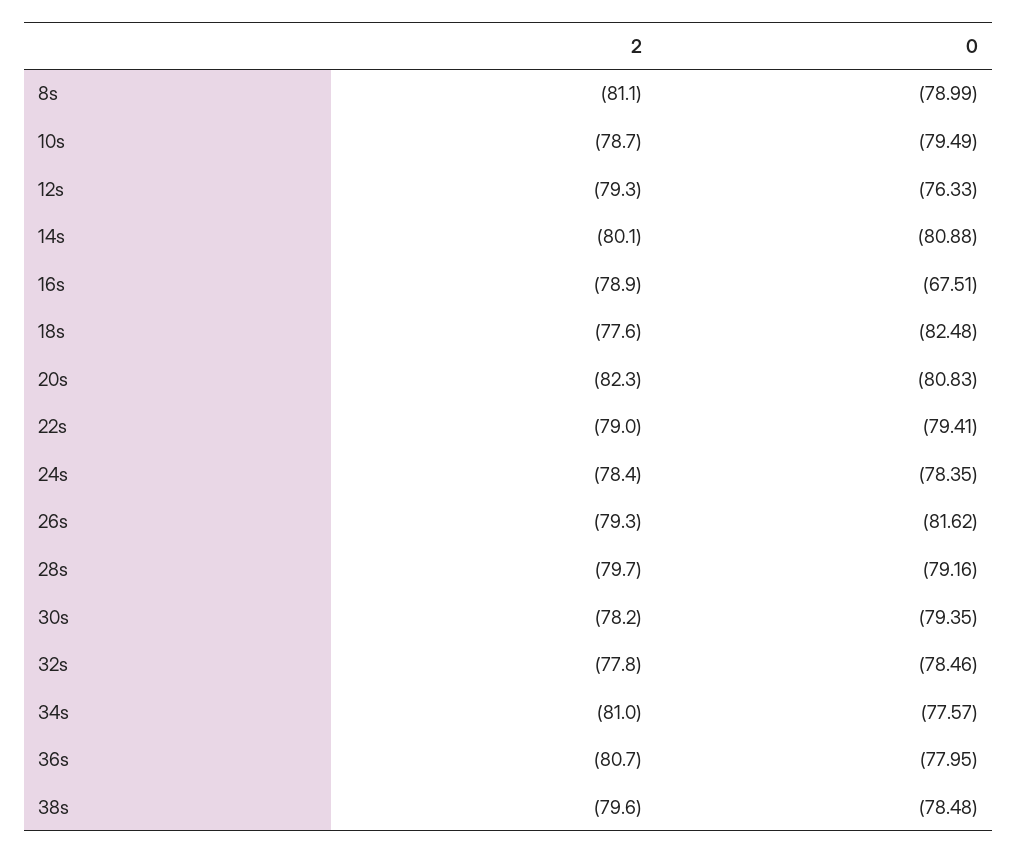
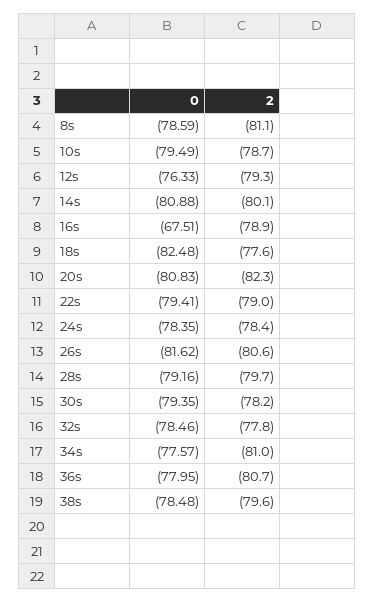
0, 8s: -78.99 -> -78.59
2, 26s: -79.3 -> -80.6

